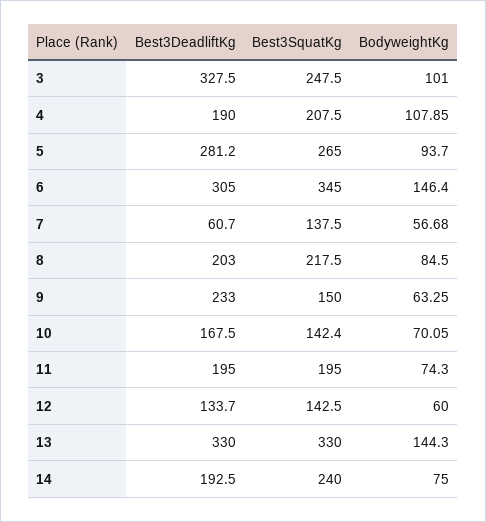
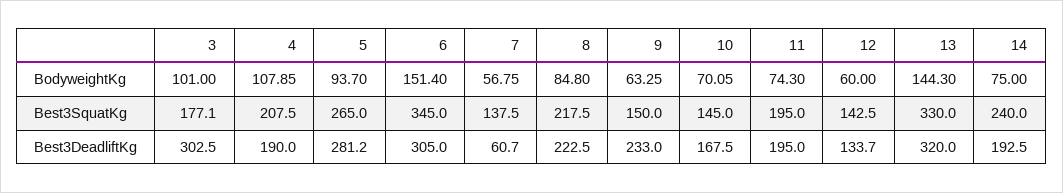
Best3DeadliftKg, 3: 327.5 -> 302.5
Best3SquatKg, 3: 247.5 -> 177.1
BodyweightKg, 6: 146.4 -> 151.4
BodyweightKg, 7: 56.68 -> 56.75
Best3DeadliftKg, 8: 203 -> 222.5
BodyweightKg, 8: 84.5 -> 84.8
Best3SquatKg, 10: 142.4 -> 145
Best3DeadliftKg, 13: 330 -> 320

